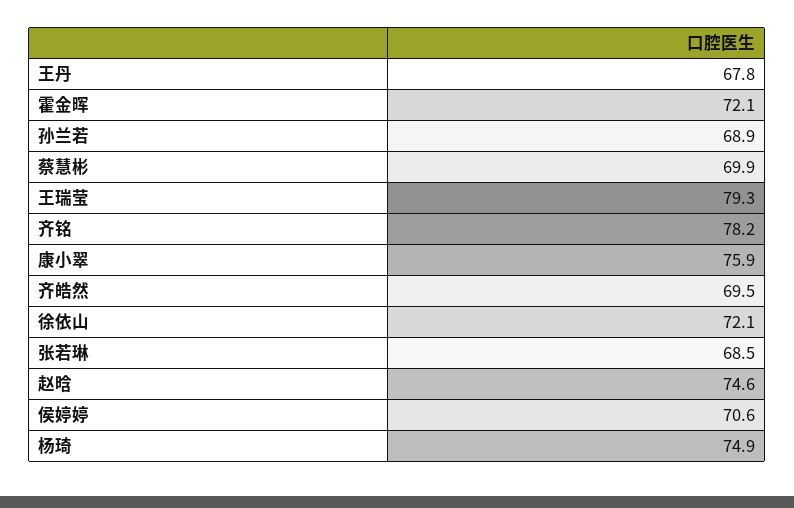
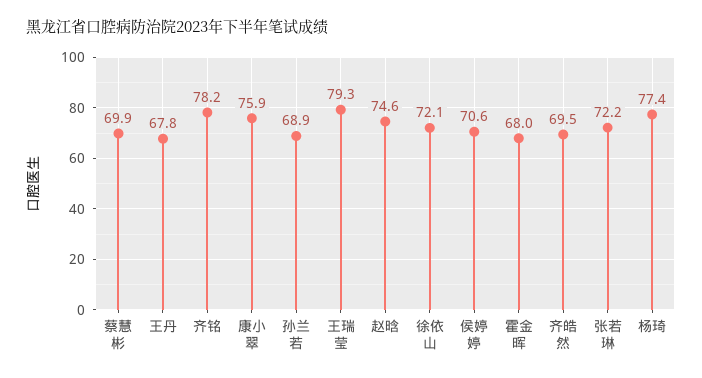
霍金晖: 72.1 -> 68
张若琳: 68.5 -> 72.2
杨琦: 74.9 -> 77.4

